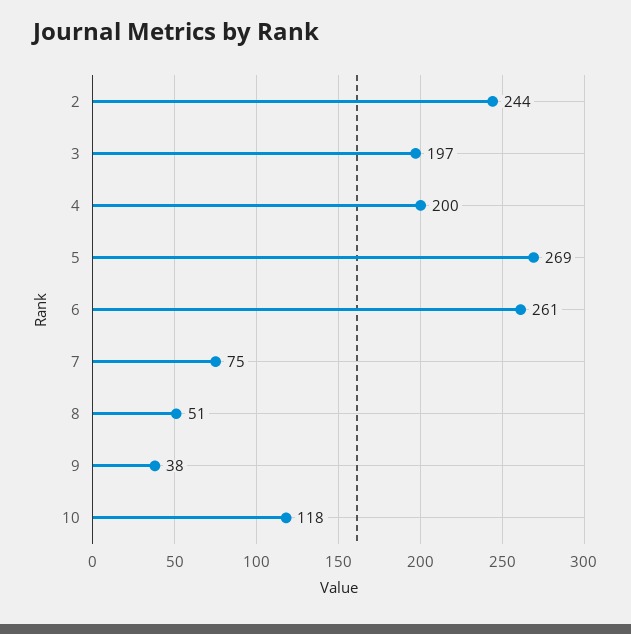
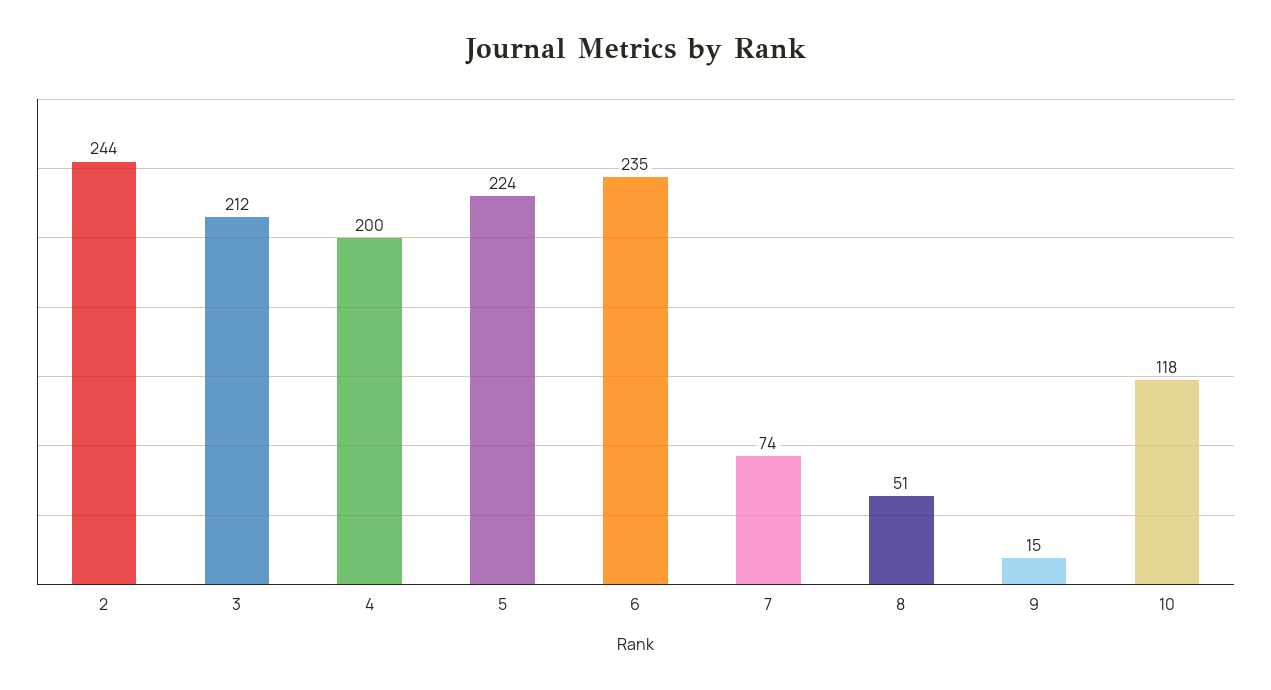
3: 197 -> 212
5: 269 -> 224
6: 261 -> 235
7: 75 -> 74
9: 38 -> 15

